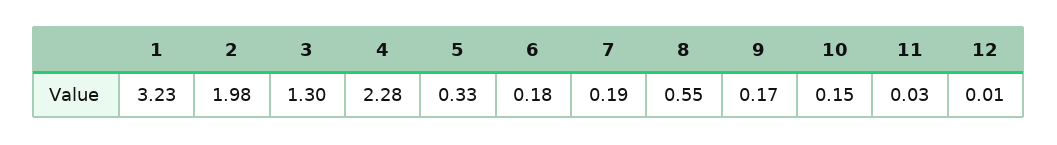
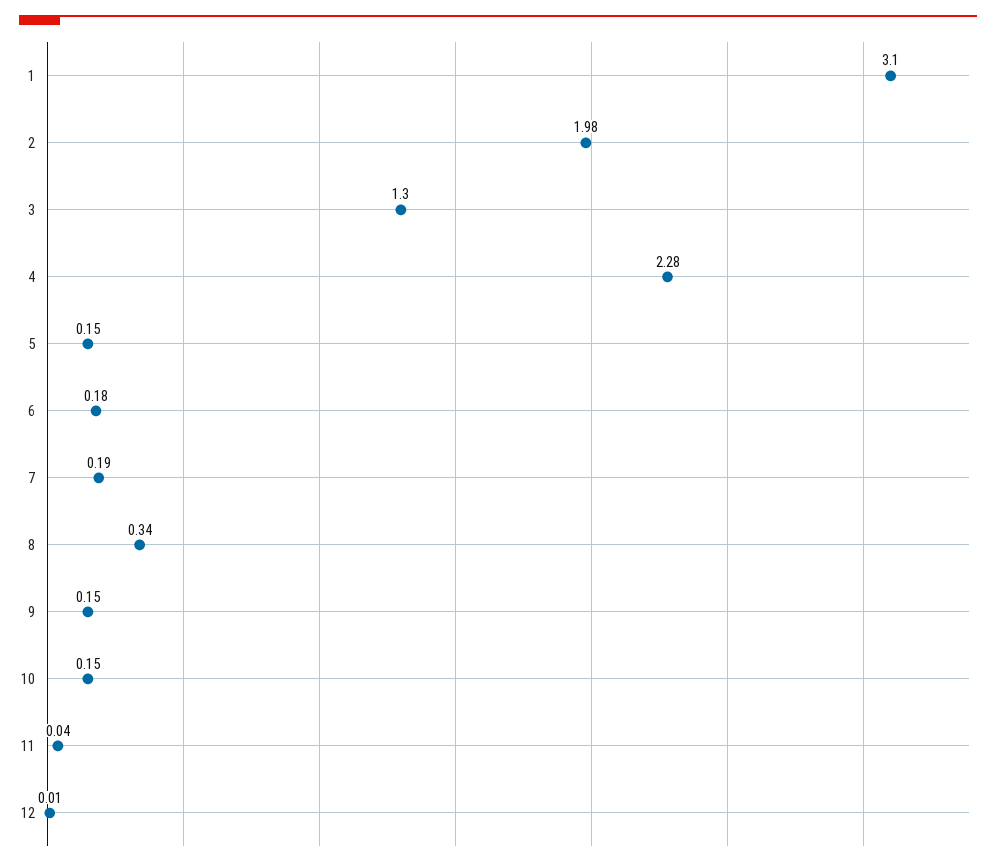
1: 3.23 -> 3.1
5: 0.33 -> 0.15
8: 0.55 -> 0.34
9: 0.17 -> 0.15
11: 0.03 -> 0.04

